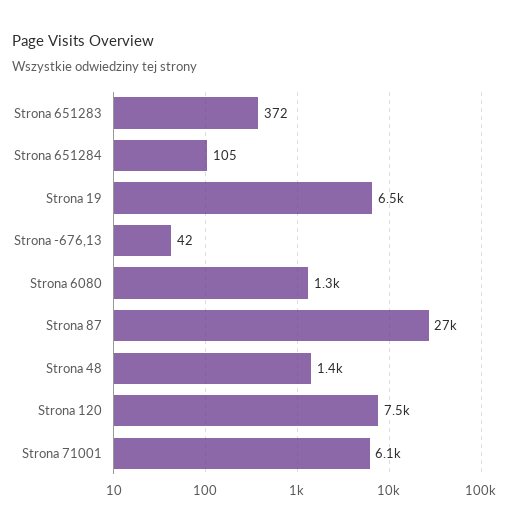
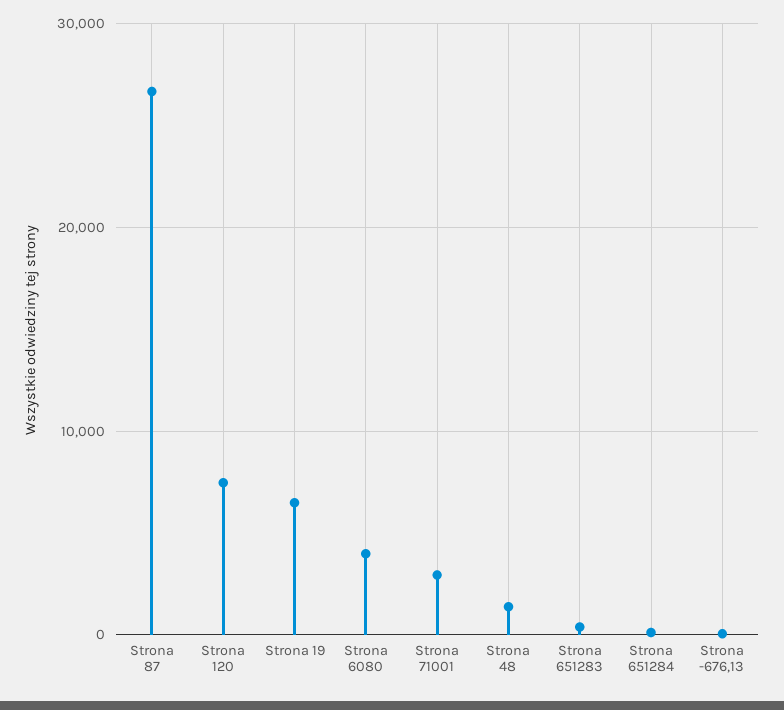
Strona 6080: 1300 -> 4000
Strona 71001: 6100 -> 3000

